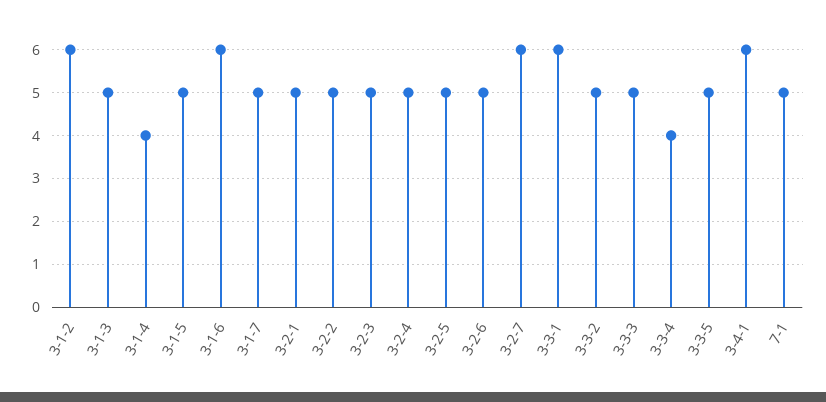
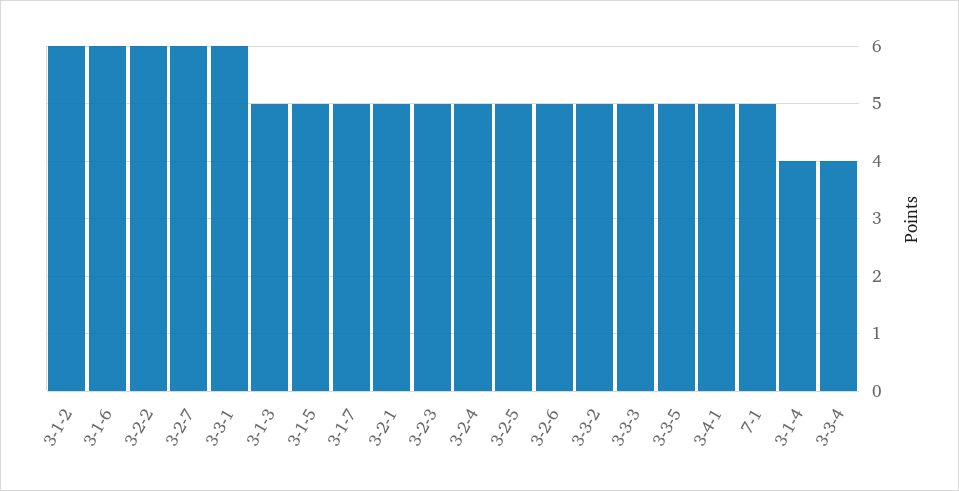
3-2-2: 5 -> 6
3-4-1: 6 -> 5

